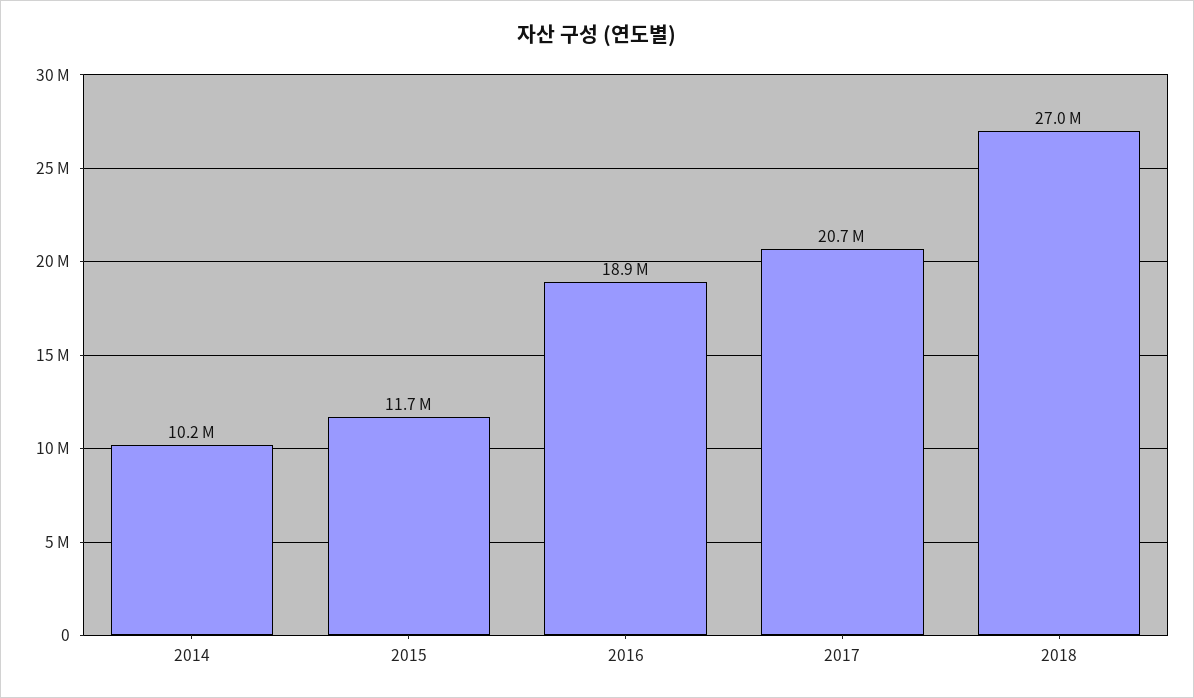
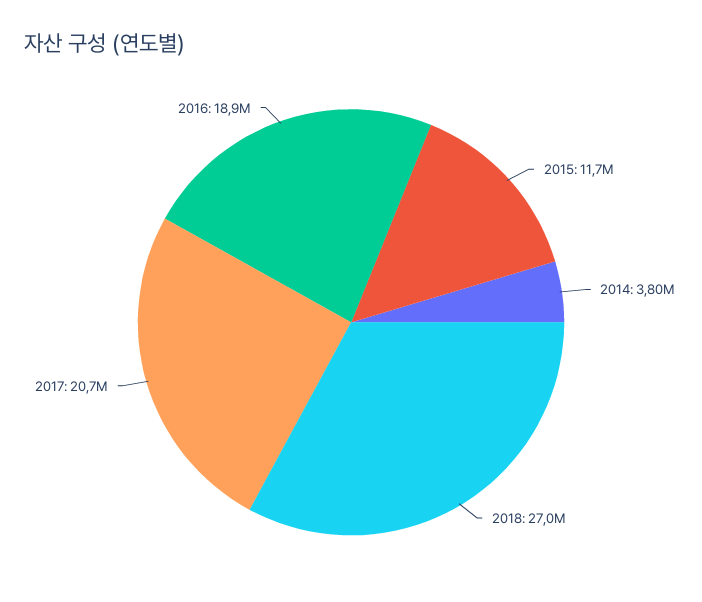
2014: 10200000 -> 3800000

